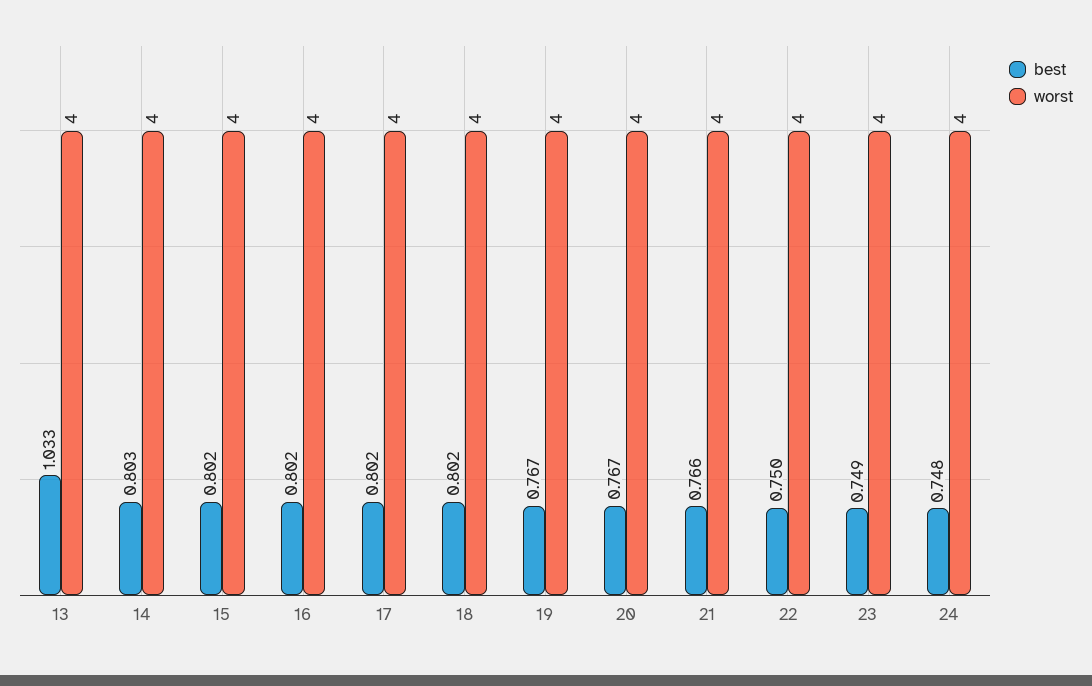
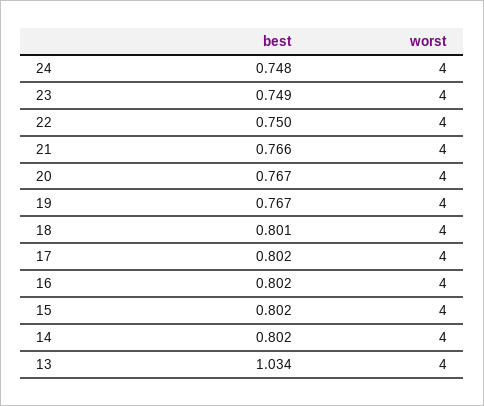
best, 13: 1.033 -> 1.034
best, 14: 0.803 -> 0.802
best, 18: 0.802 -> 0.801

